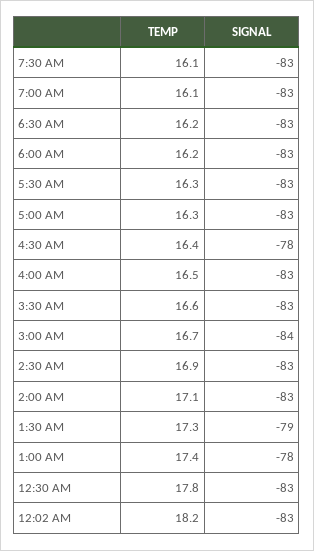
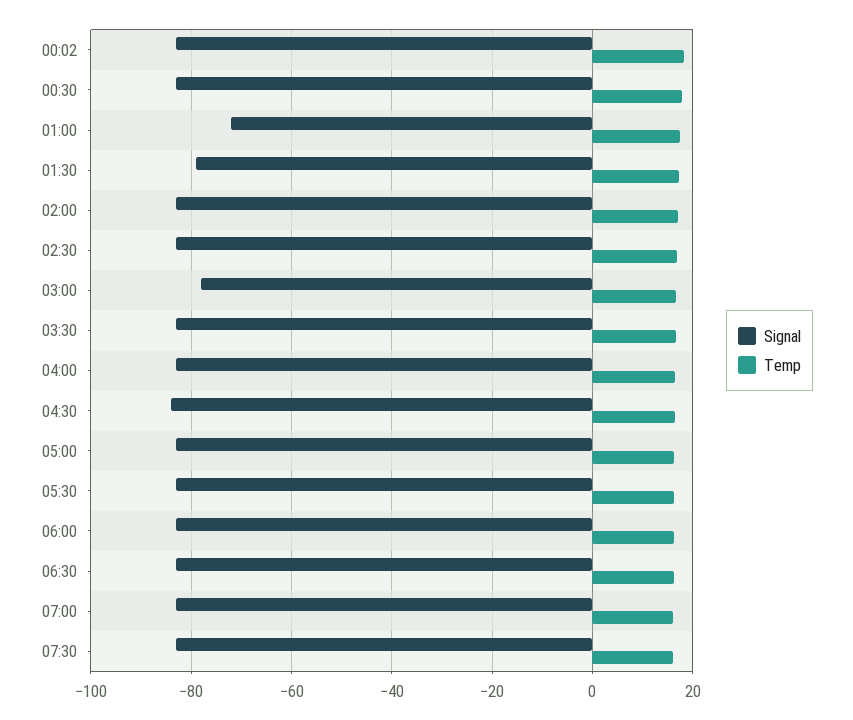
SIGNAL, 4:30 AM: -78 -> -84
SIGNAL, 3:00 AM: -84 -> -78
SIGNAL, 1:00 AM: -78 -> -72

